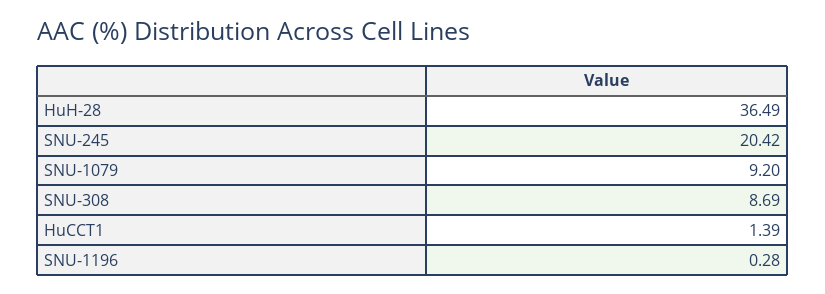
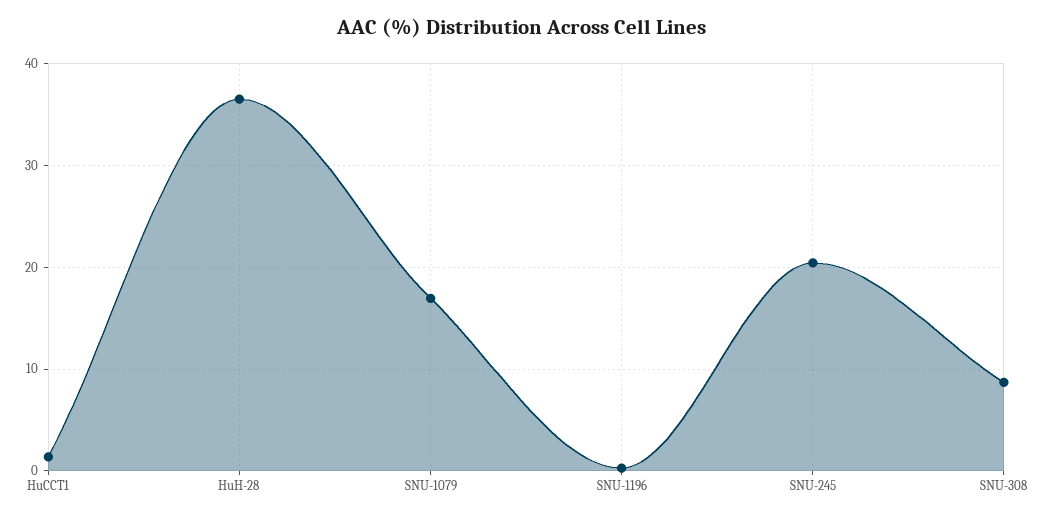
SNU-1079: 9.2 -> 17

